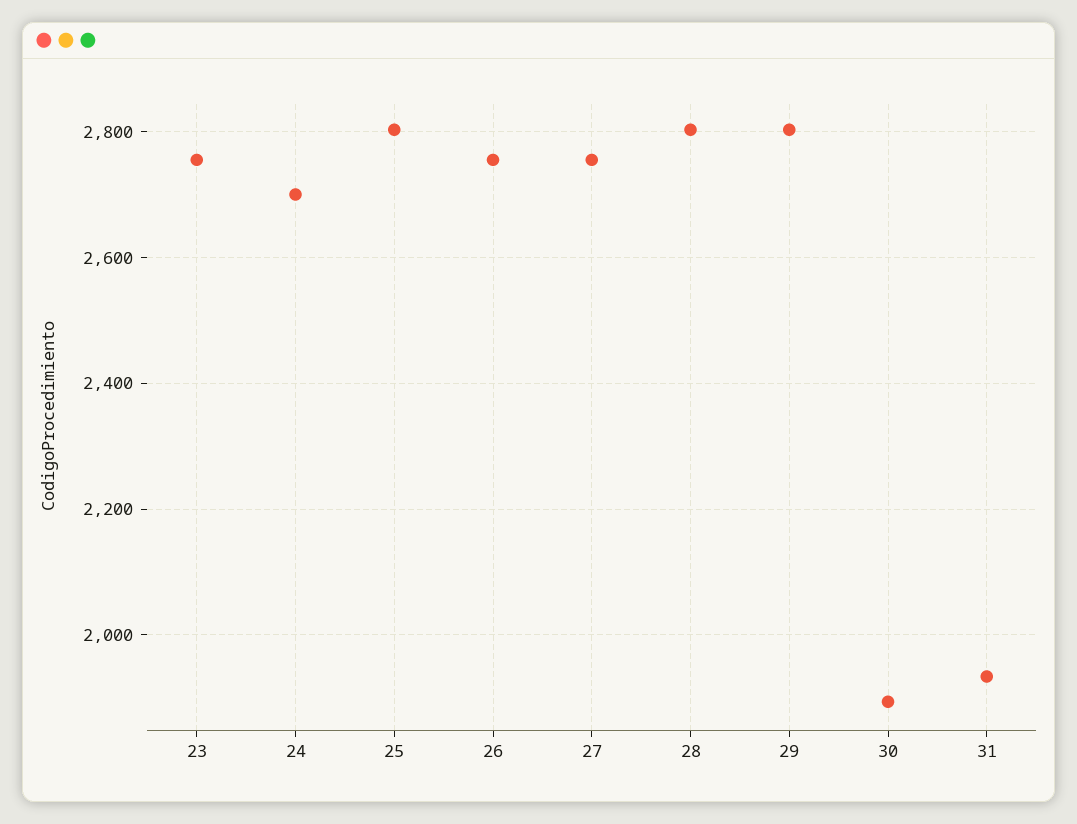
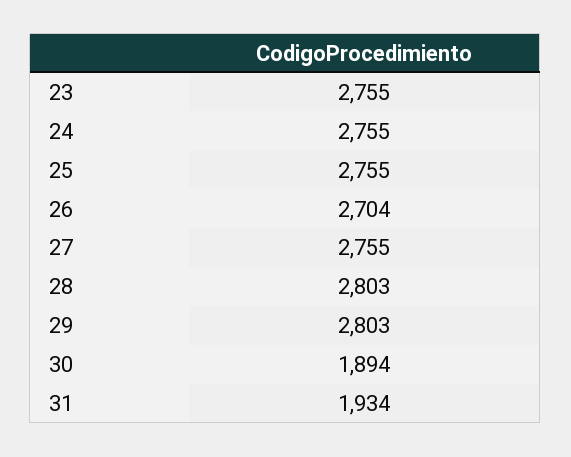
24: 2700 -> 2755
25: 2800 -> 2755
26: 2760 -> 2704

